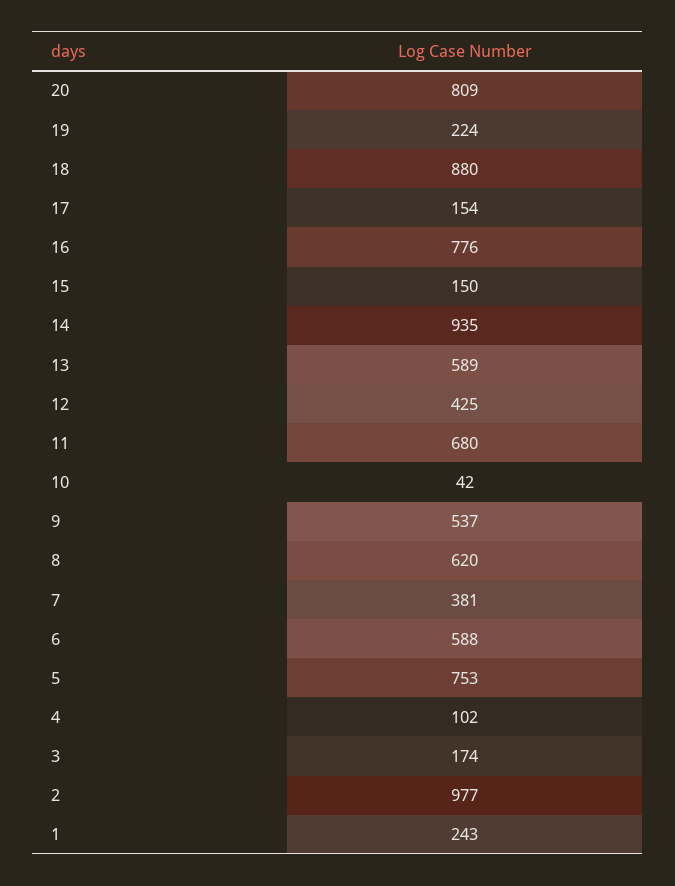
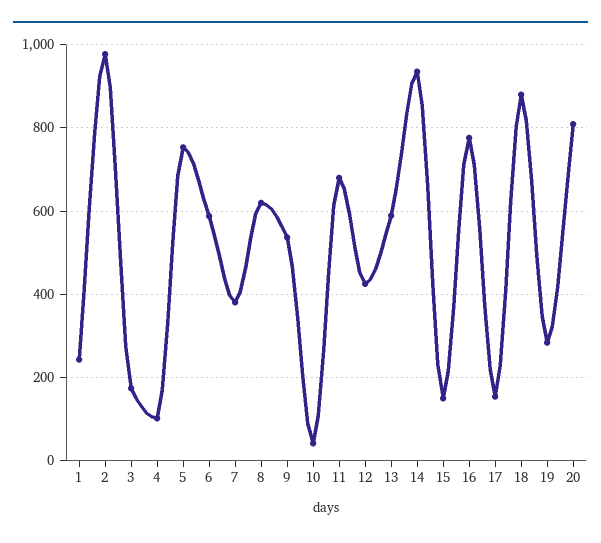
19: 224 -> 280

